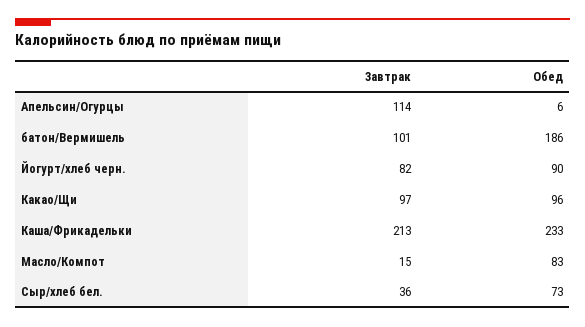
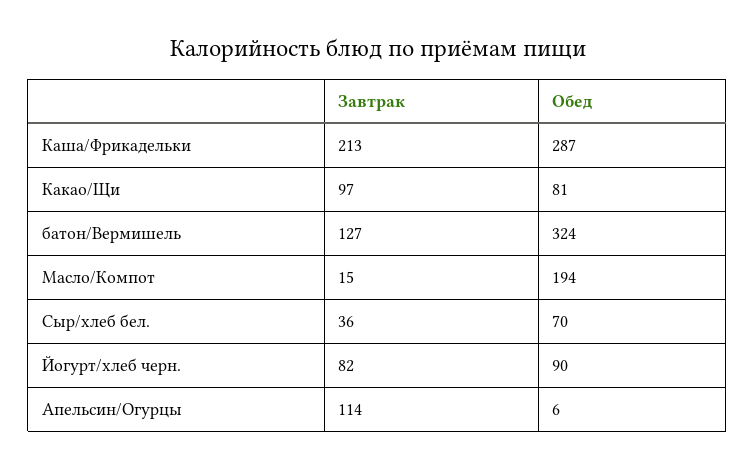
Завтрак, батон/Вермишель: 101 -> 127
Обед, батон/Вермишель: 186 -> 324
Обед, Какао/Щи: 96 -> 81
Обед, Каша/Фрикадельки: 233 -> 287
Обед, Масло/Компот: 83 -> 194
Обед, Сыр/хлеб бел.: 73 -> 70

